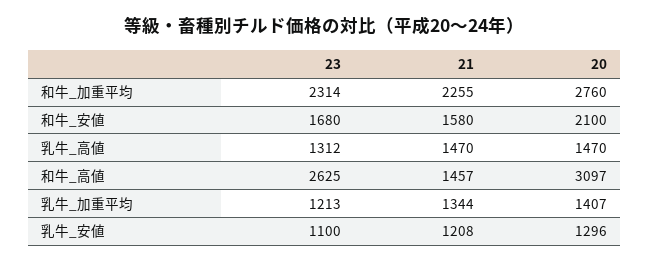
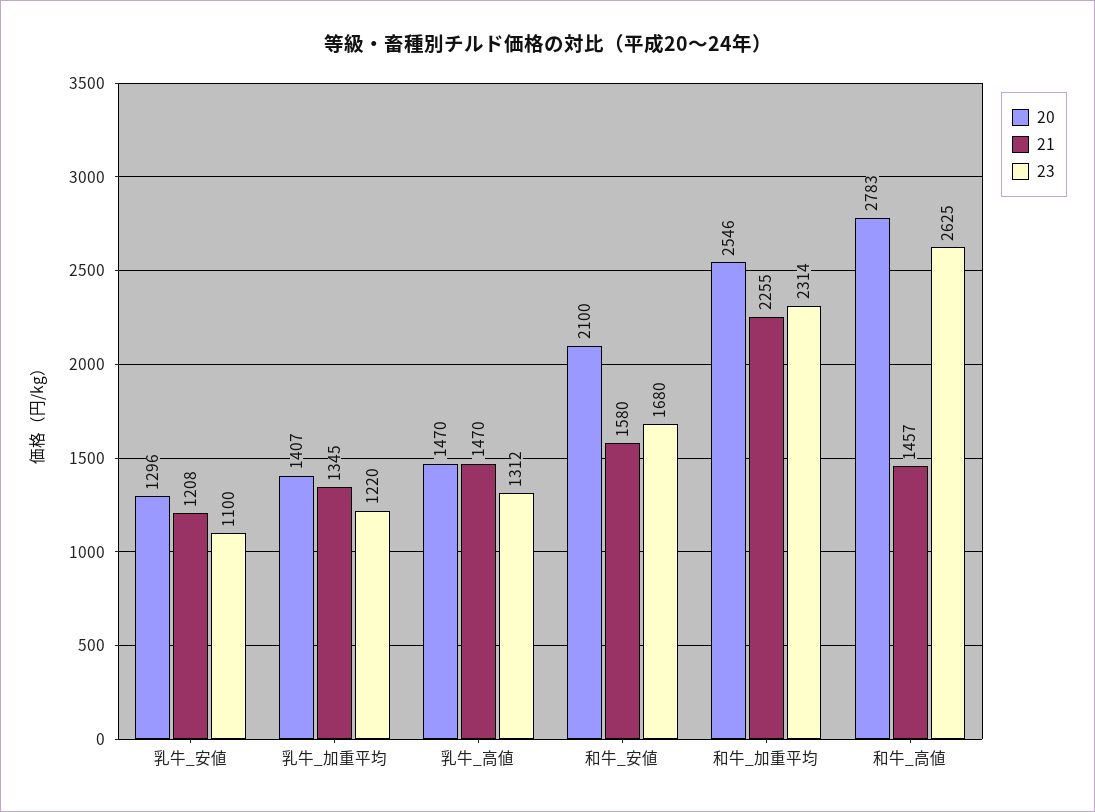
20, 和牛_加重平均: 2760 -> 2546
20, 和牛_高値: 3097 -> 2783
23, 乳牛_加重平均: 1213 -> 1220
21, 乳牛_加重平均: 1344 -> 1345

